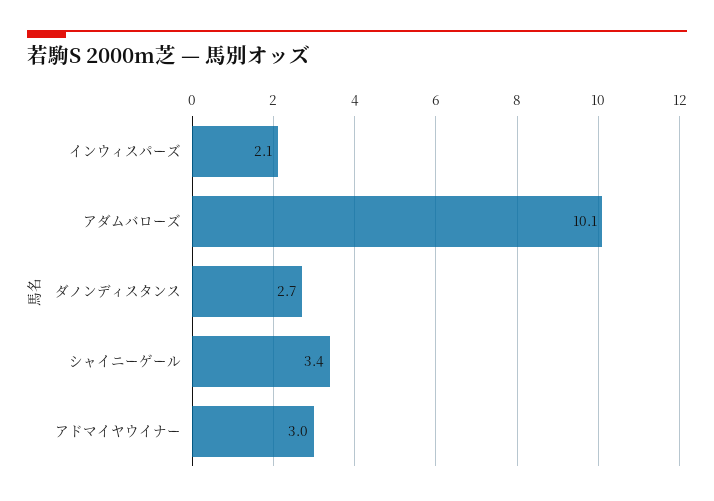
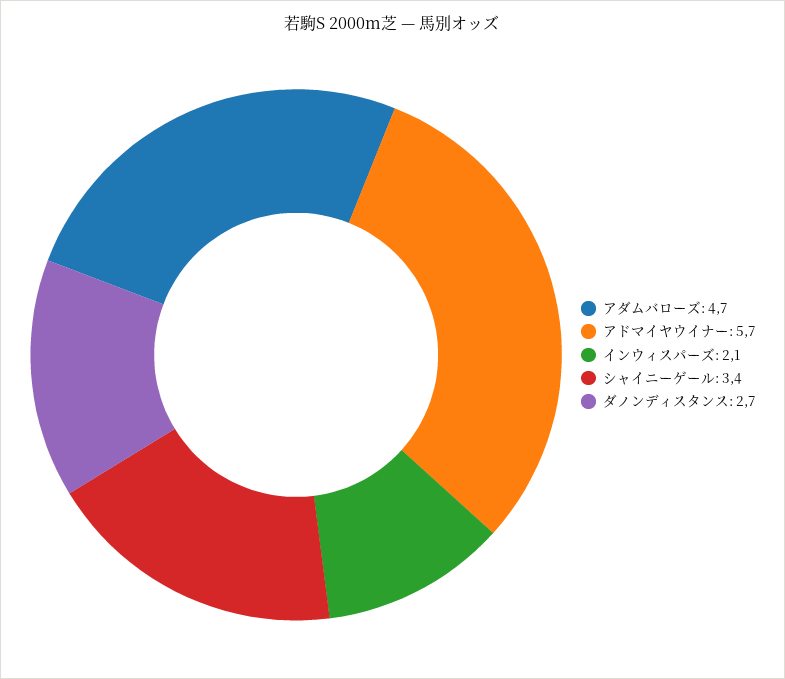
アダムバローズ: 10.1 -> 4.7
アドマイヤウイナー: 3 -> 5.7

